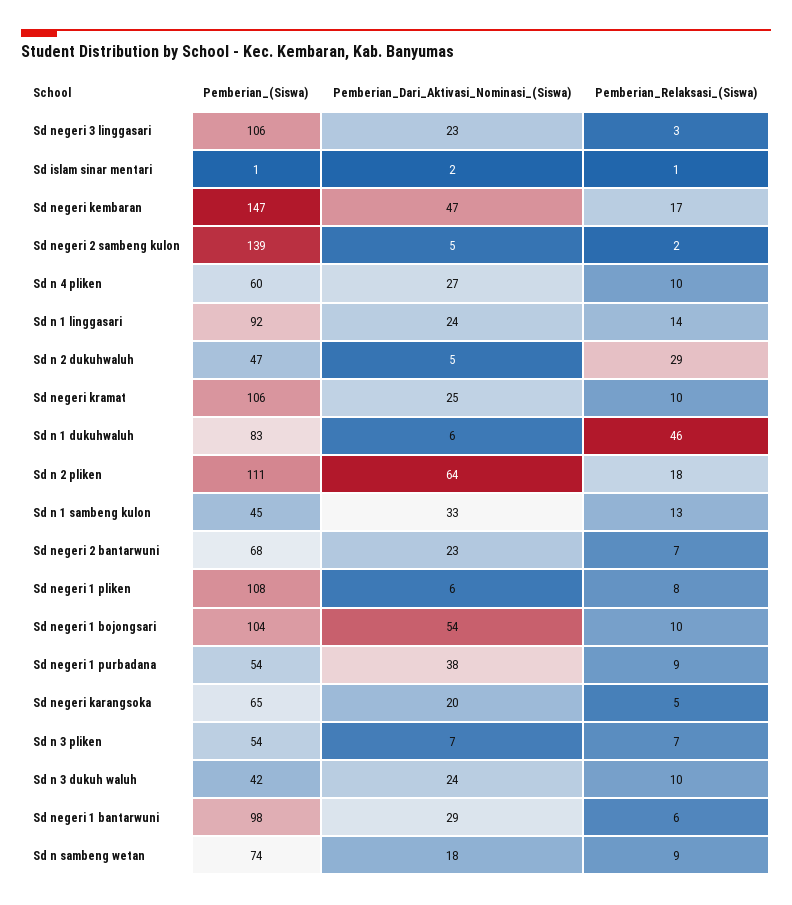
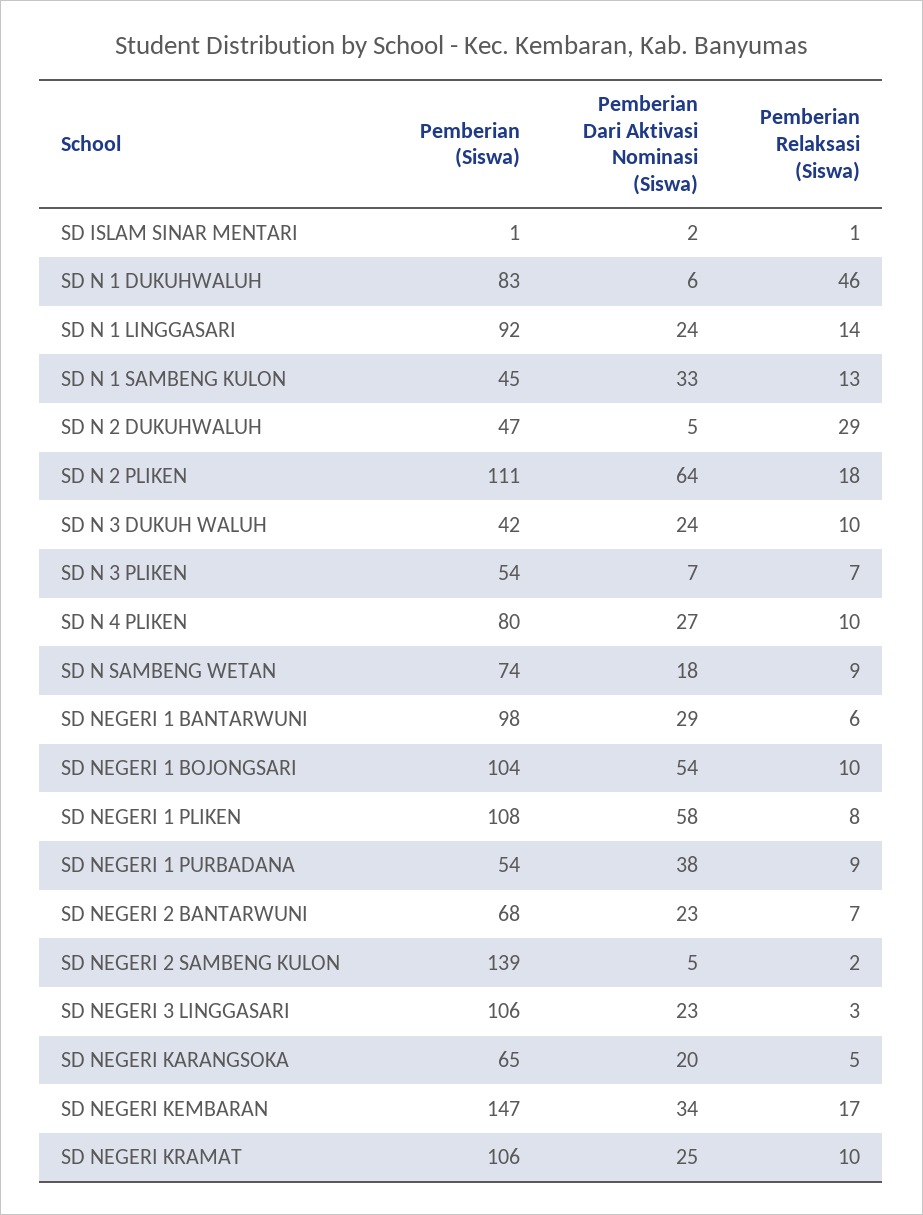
Pemberian_Dari_Aktivasi_Nominasi_(Siswa), Sd negeri kembaran: 47 -> 34
Pemberian_(Siswa), Sd n 4 pliken: 60 -> 80
Pemberian_Dari_Aktivasi_Nominasi_(Siswa), Sd negeri 1 pliken: 6 -> 58

